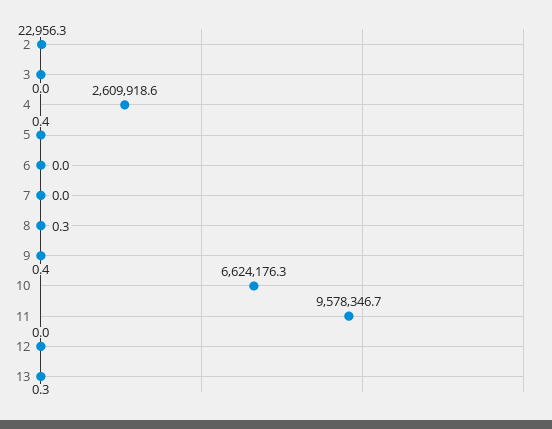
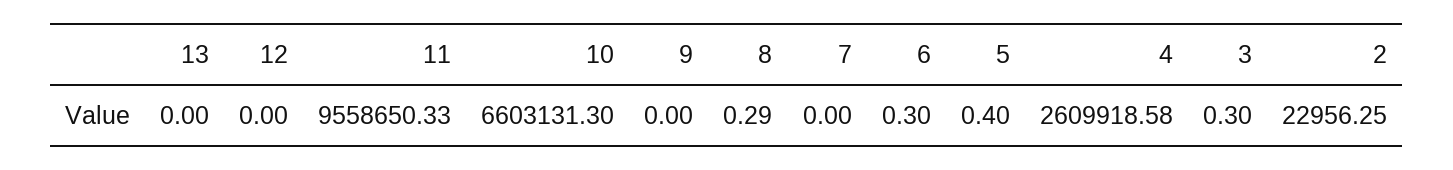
3: 0 -> 0.3
6: 0 -> 0.3
9: 0.4 -> 0
10: 6624176.3 -> 6603131.3
11: 9578346.7 -> 9558650.33
13: 0.3 -> 0

